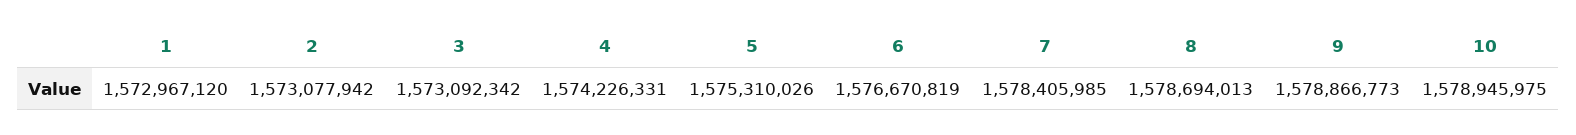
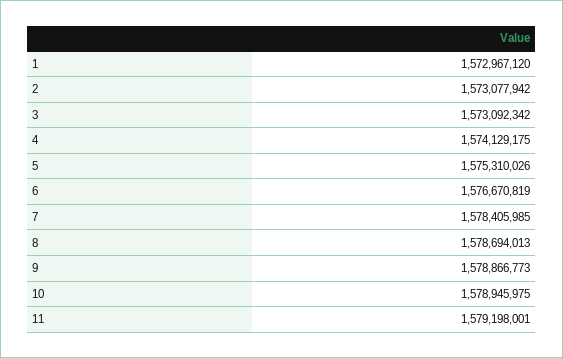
4: 1574226331 -> 1574129175
11: none -> 1579198001

